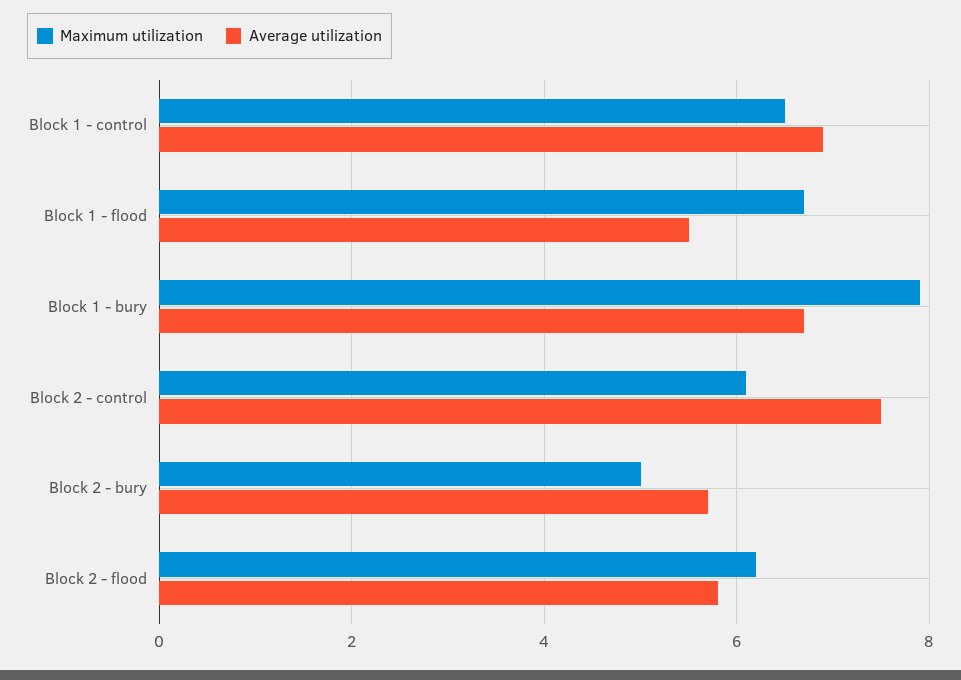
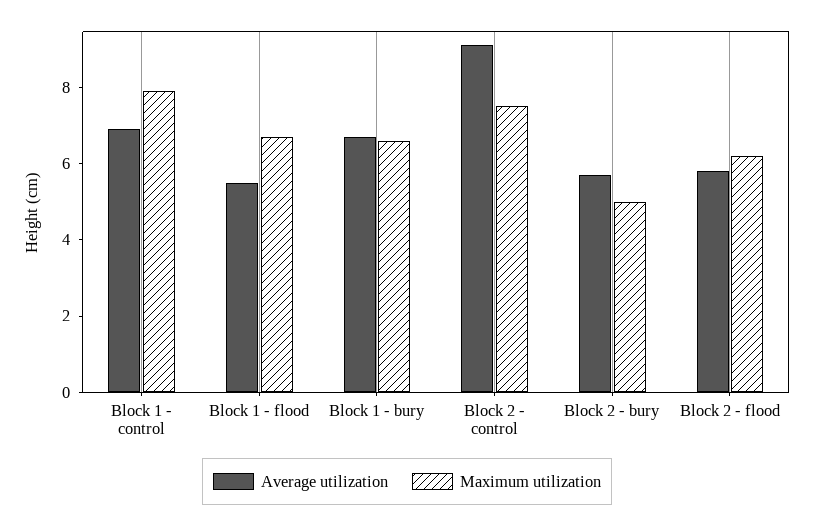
Maximum utilization, Block 1 - control: 6.5 -> 8
Maximum utilization, Block 1 - bury: 8 -> 6.5
Maximum utilization, Block 2 - control: 6 -> 7.5
Average utilization, Block 2 - control: 7.5 -> 9

